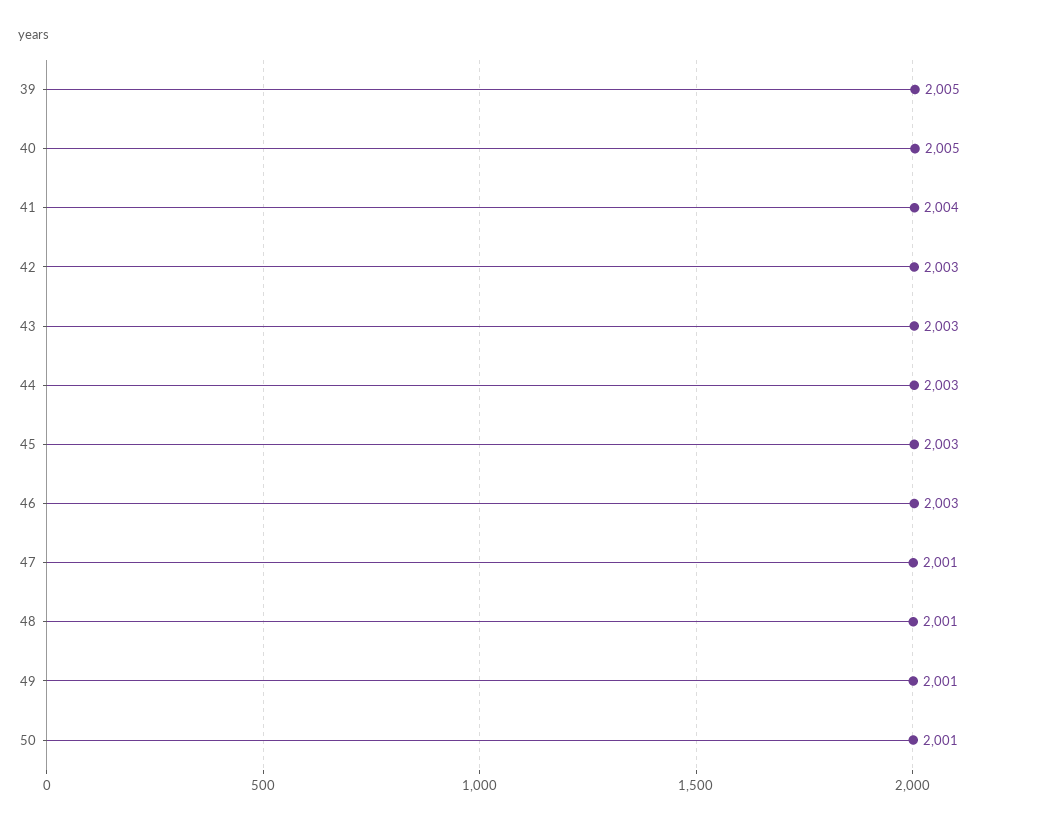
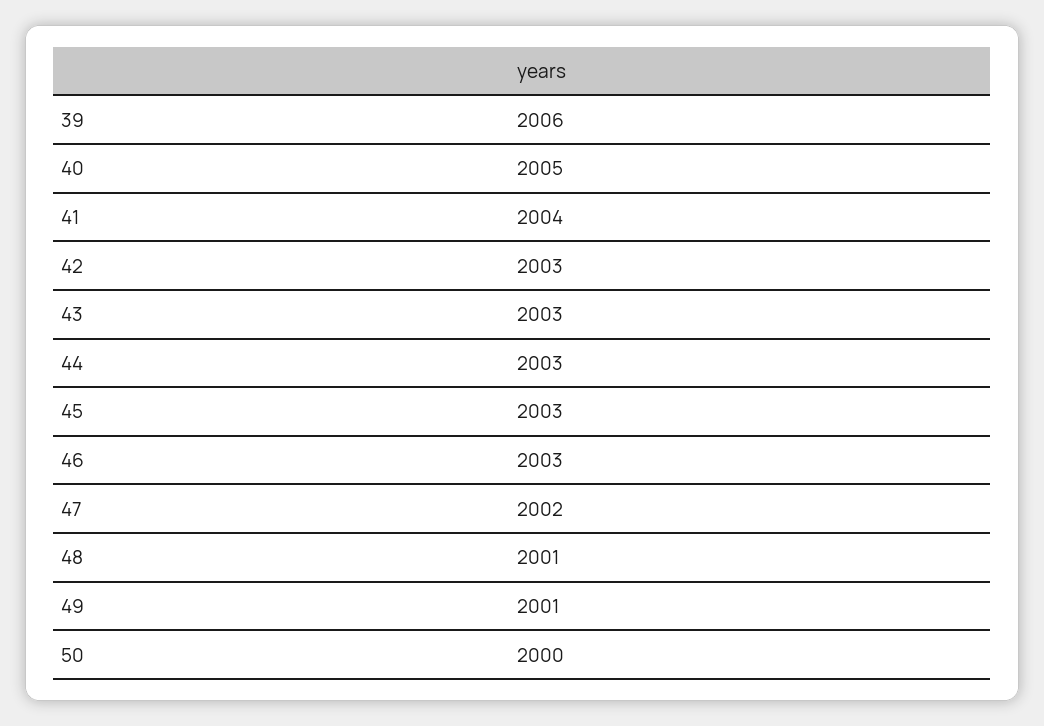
39: 2005 -> 2006
47: 2001 -> 2002
50: 2001 -> 2000

